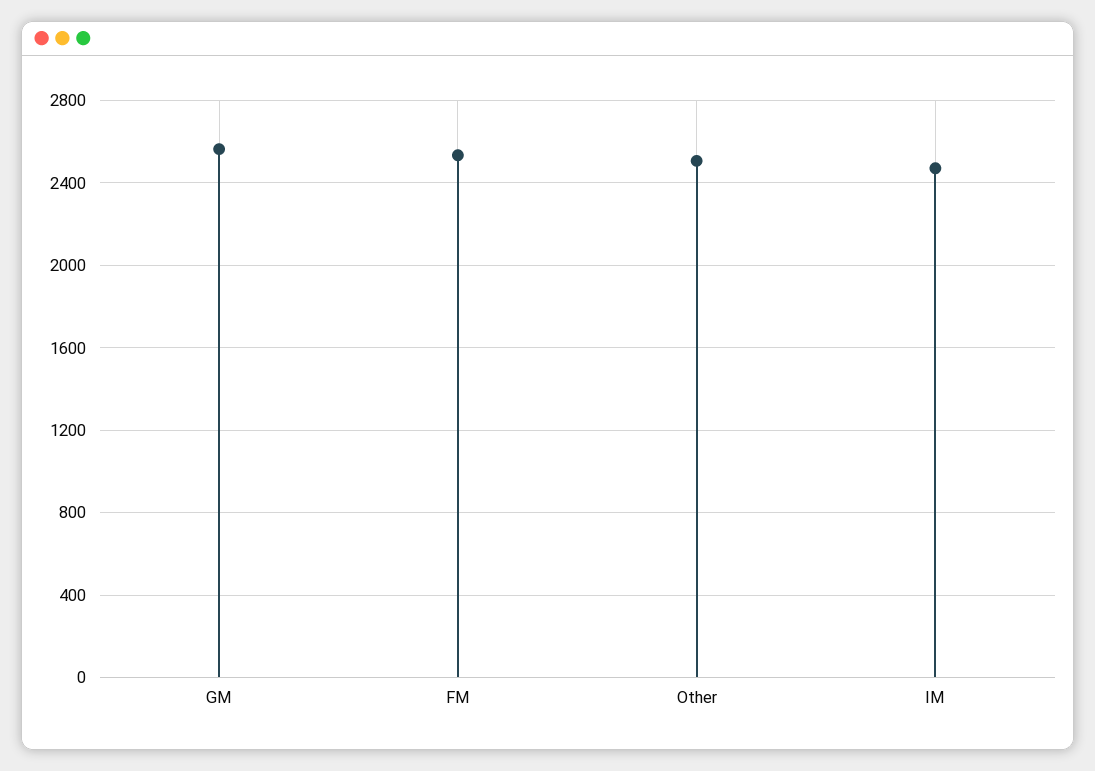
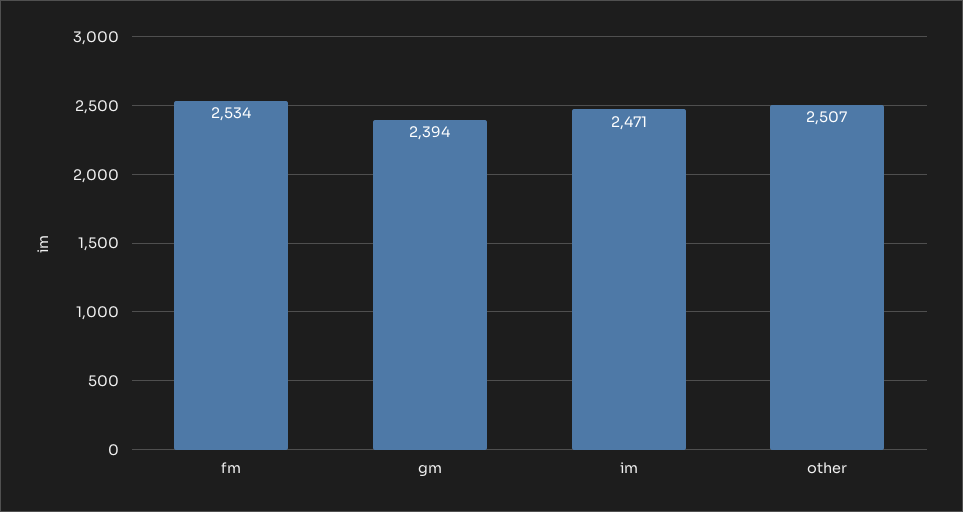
GM: 2550 -> 2394

